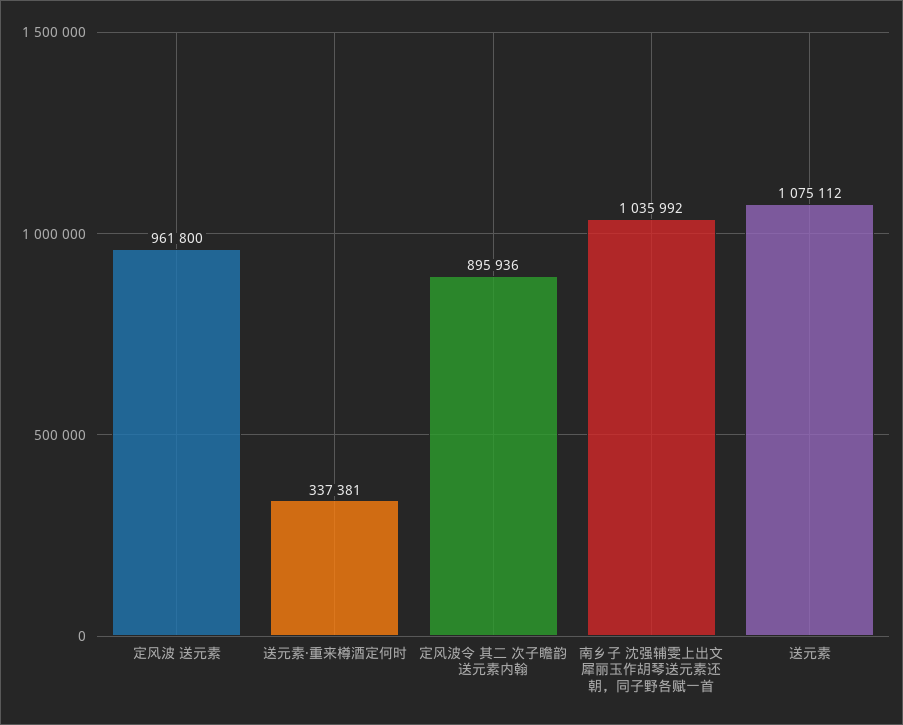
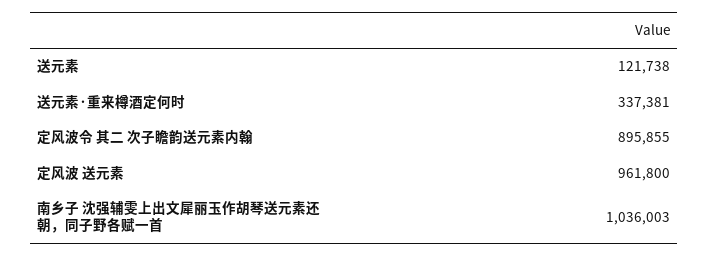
定风波令 其二 次子瞻韵送元素内翰: 895936 -> 895855
南乡子 沈强辅雯上出文犀丽玉作胡琴送元素还朝，同子野各赋一首: 1035992 -> 1036003
送元素: 1075112 -> 121738

